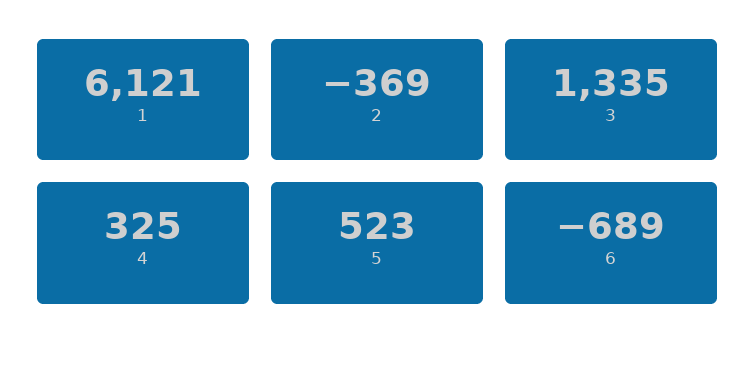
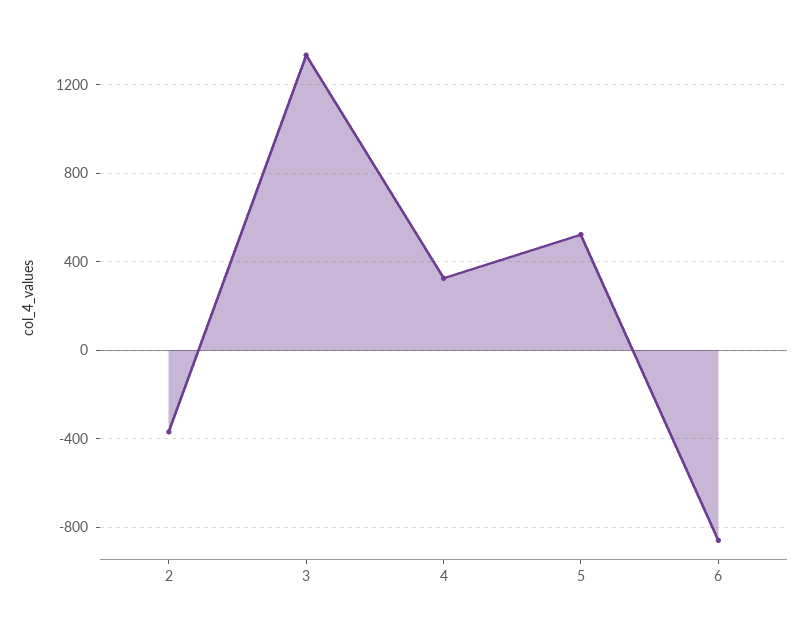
1: 6121 -> none
6: -689 -> -850

